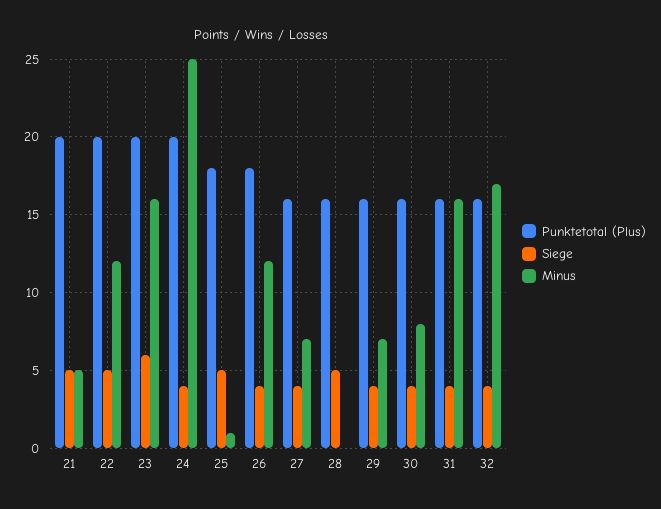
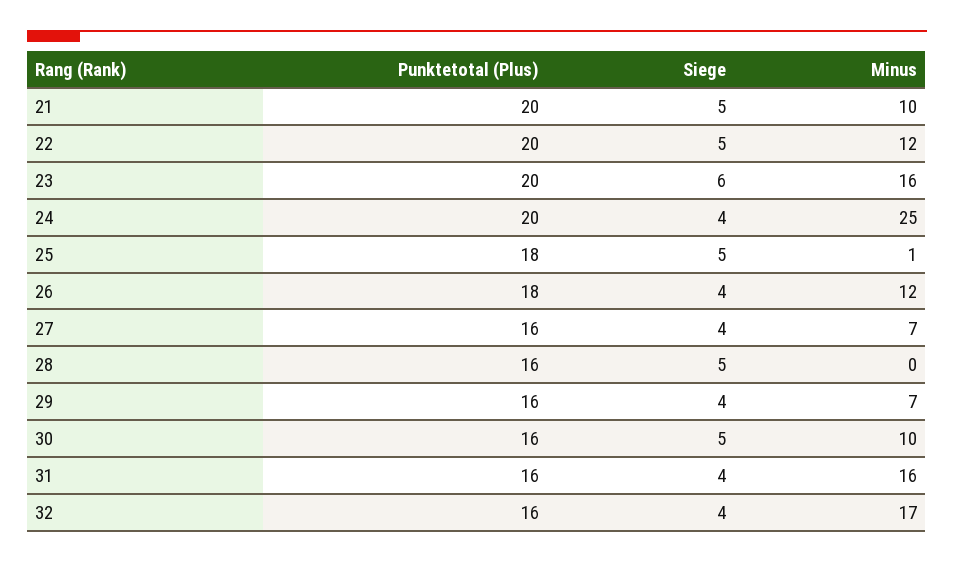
Minus, 21: 5 -> 10
Siege, 30: 4 -> 5
Minus, 30: 8 -> 10

